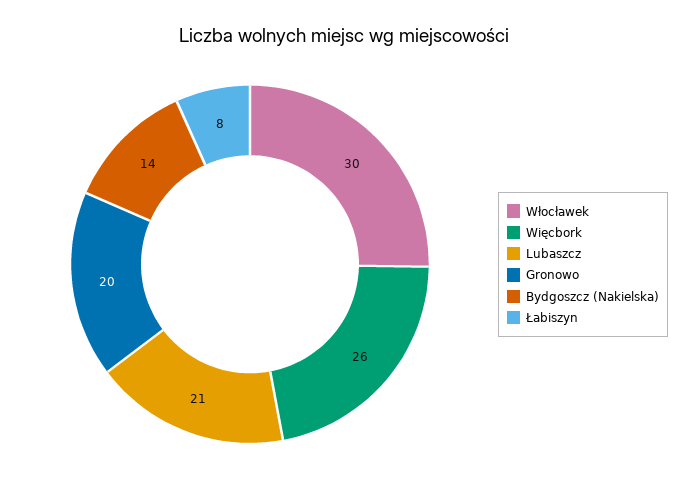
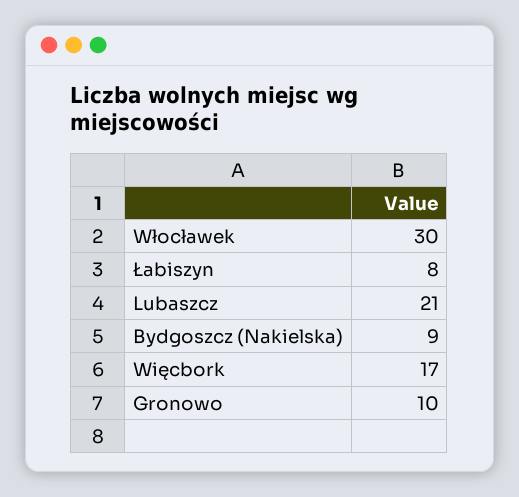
Więcbork: 26 -> 17
Gronowo: 20 -> 10
Bydgoszcz (Nakielska): 14 -> 9

